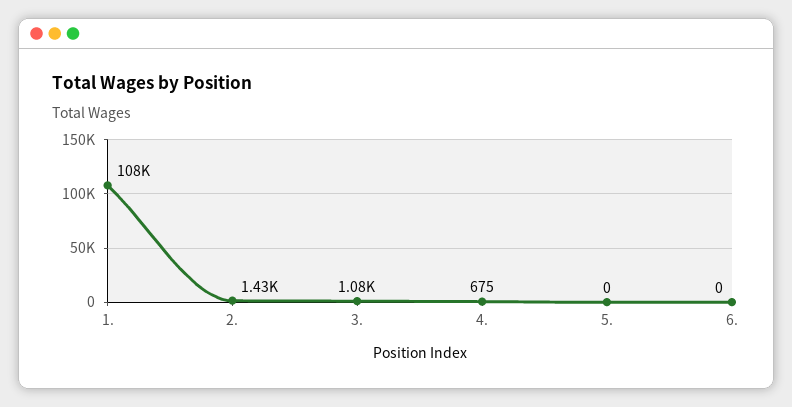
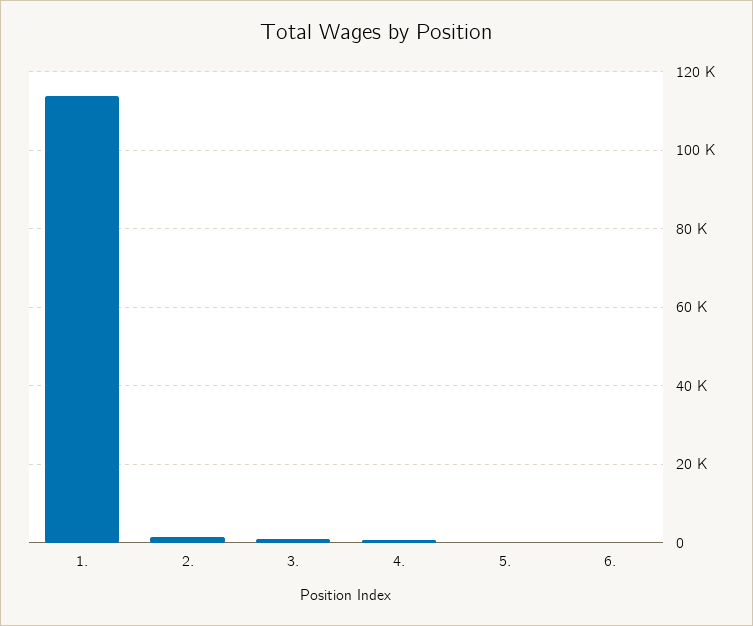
1.: 108000 -> 114000

